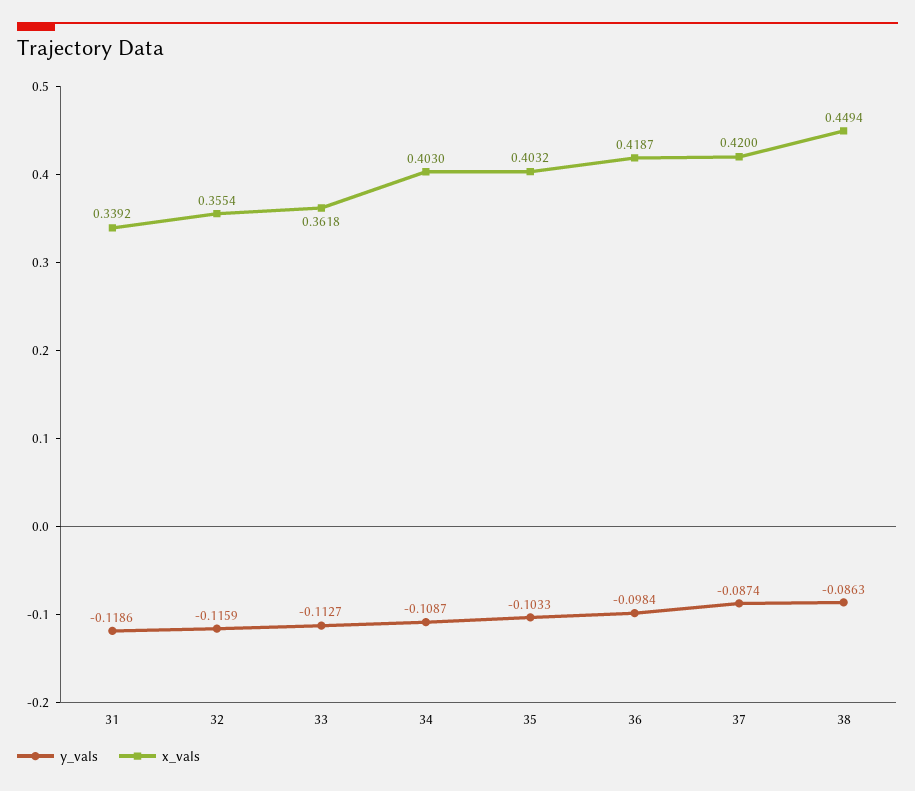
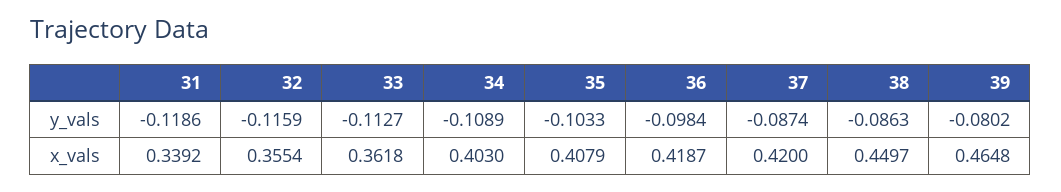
y_vals, 34: -0.1087 -> -0.1089
x_vals, 35: 0.4032 -> 0.4079
x_vals, 38: 0.4494 -> 0.4497
y_vals, 39: none -> -0.0802
x_vals, 39: none -> 0.4648

